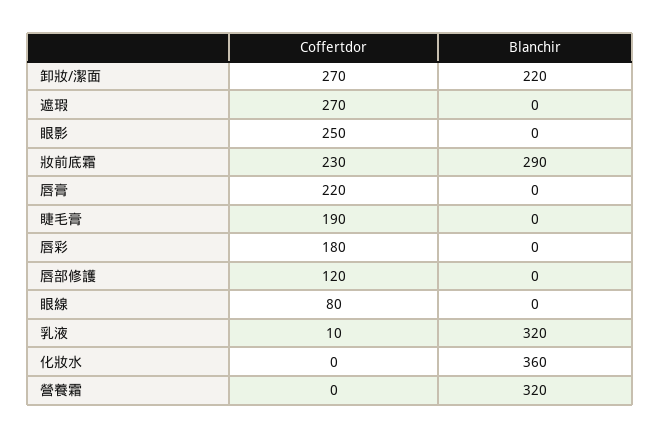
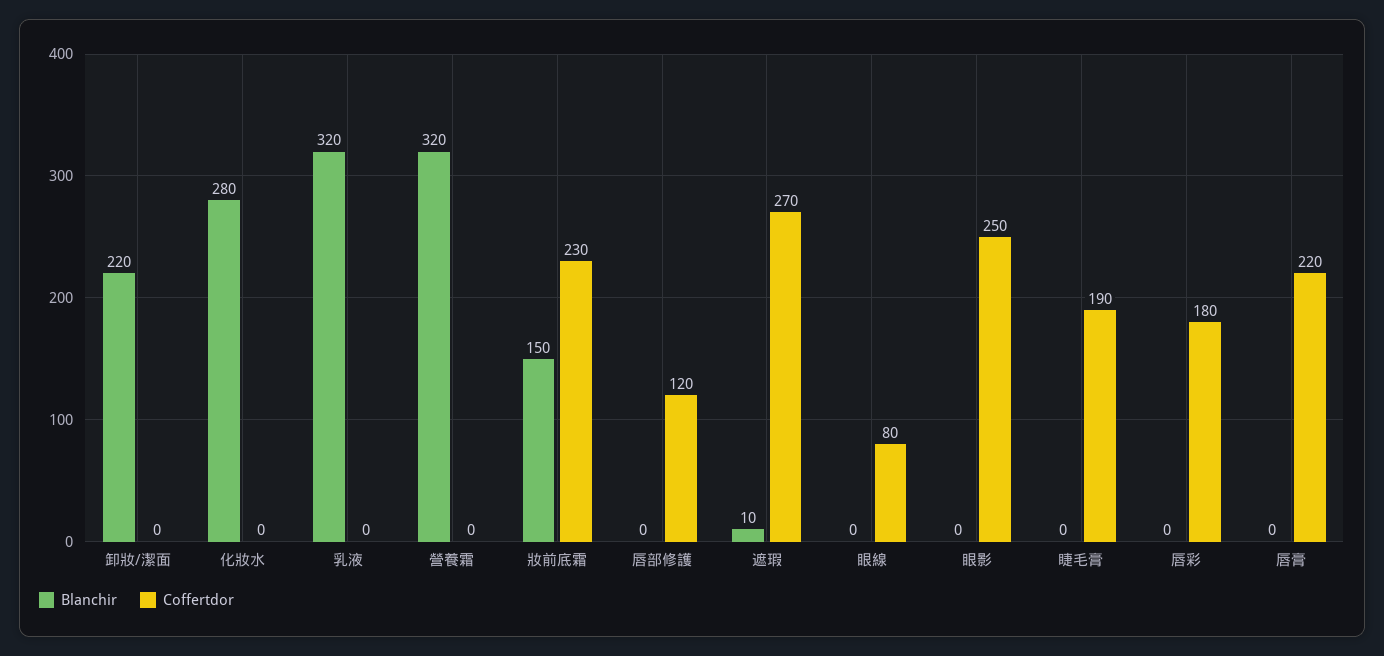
Coffertdor, 卸妝/潔面: 270 -> 0
Blanchir, 遮瑕: 0 -> 10
Blanchir, 妝前底霜: 290 -> 150
Coffertdor, 乳液: 10 -> 0
Blanchir, 化妝水: 360 -> 280

